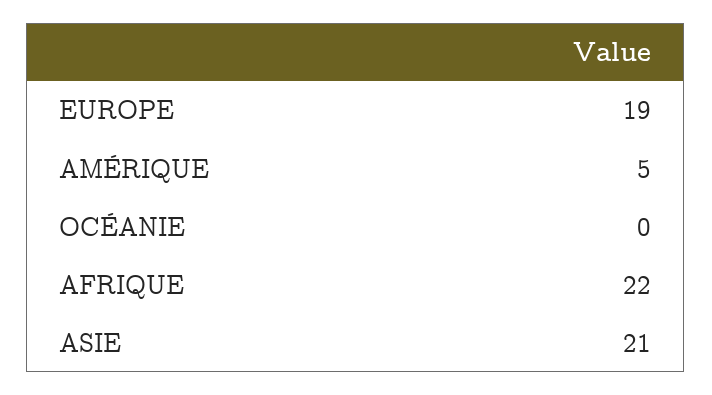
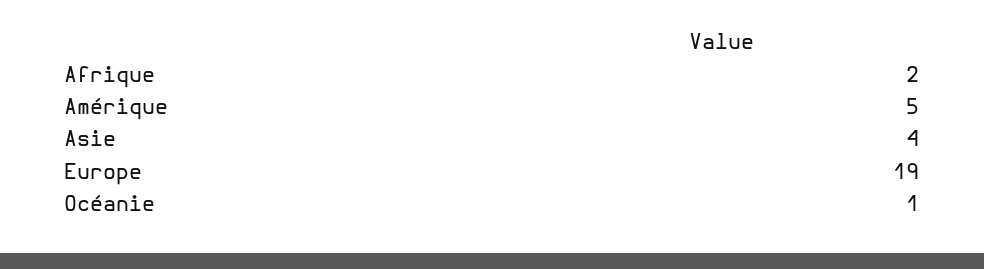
OCÉANIE: 0 -> 1
AFRIQUE: 22 -> 2
ASIE: 21 -> 4

